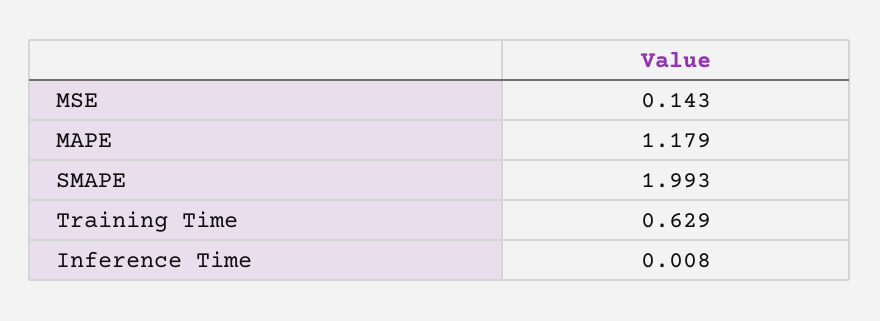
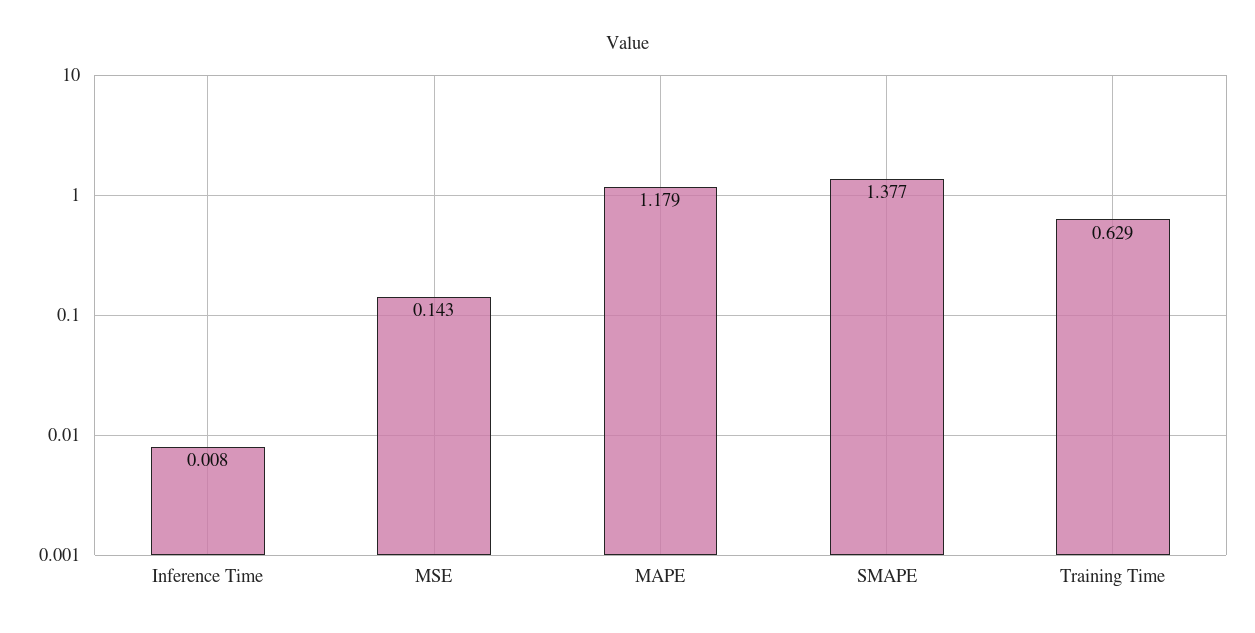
SMAPE: 1.993 -> 1.377

